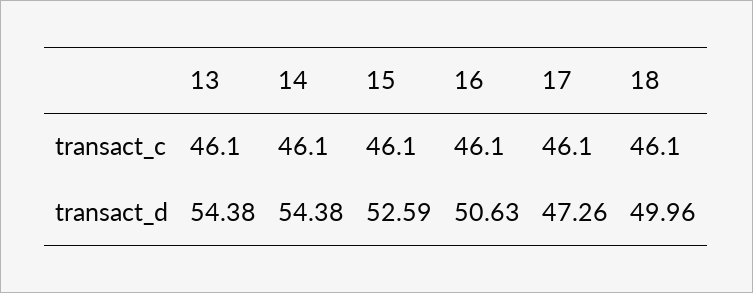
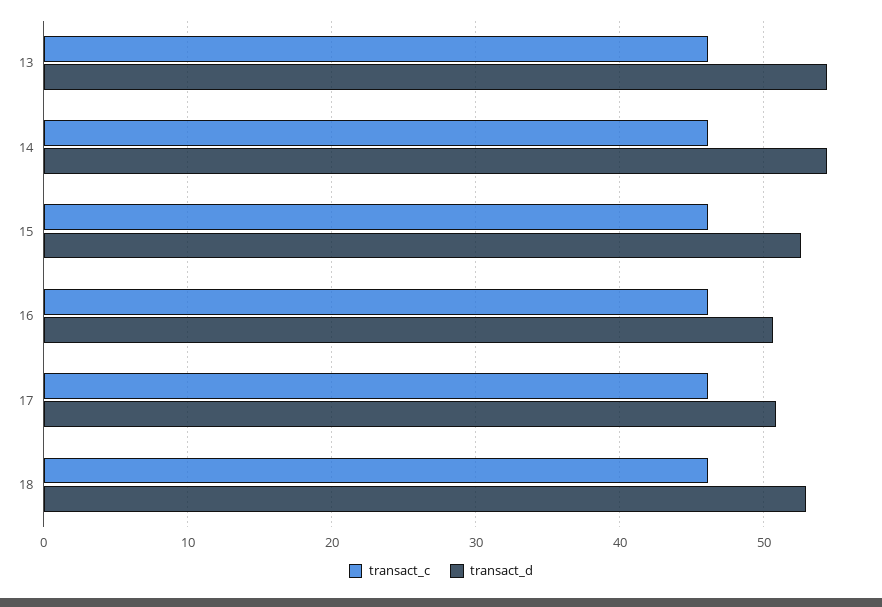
transact_d, 17: 47.26 -> 51
transact_d, 18: 49.96 -> 53

